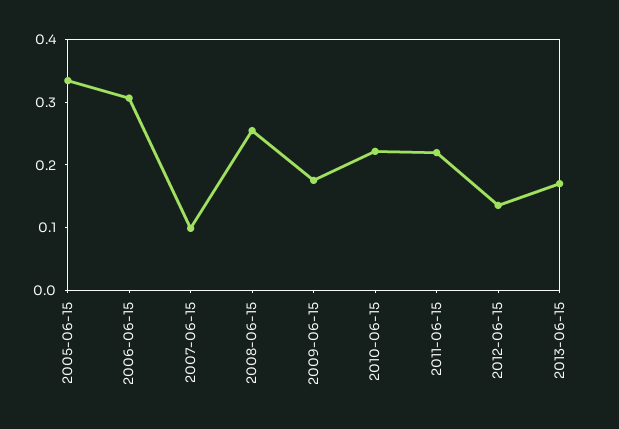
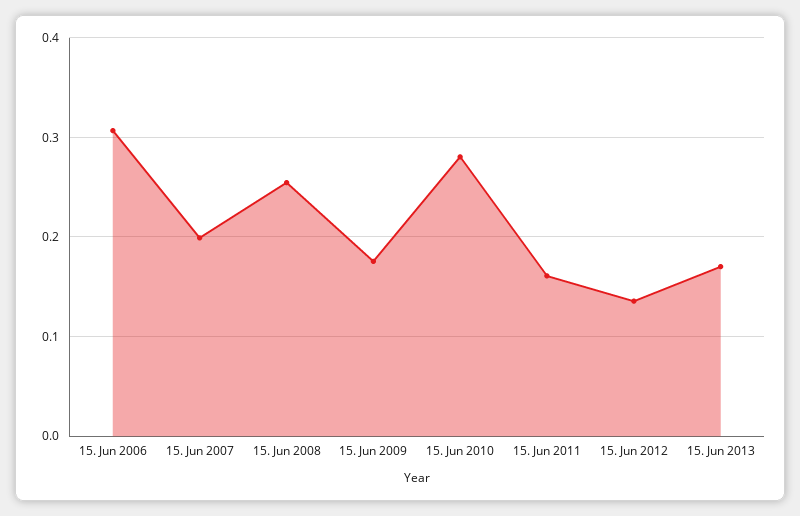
2005-06-15: 0.34 -> none
2007-06-15: 0.1 -> 0.2
2010-06-15: 0.22 -> 0.28
2011-06-15: 0.22 -> 0.16

